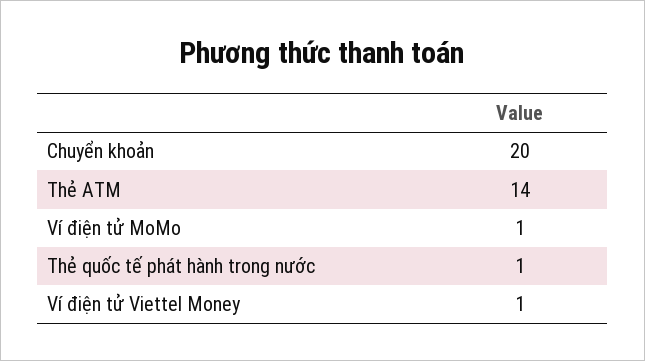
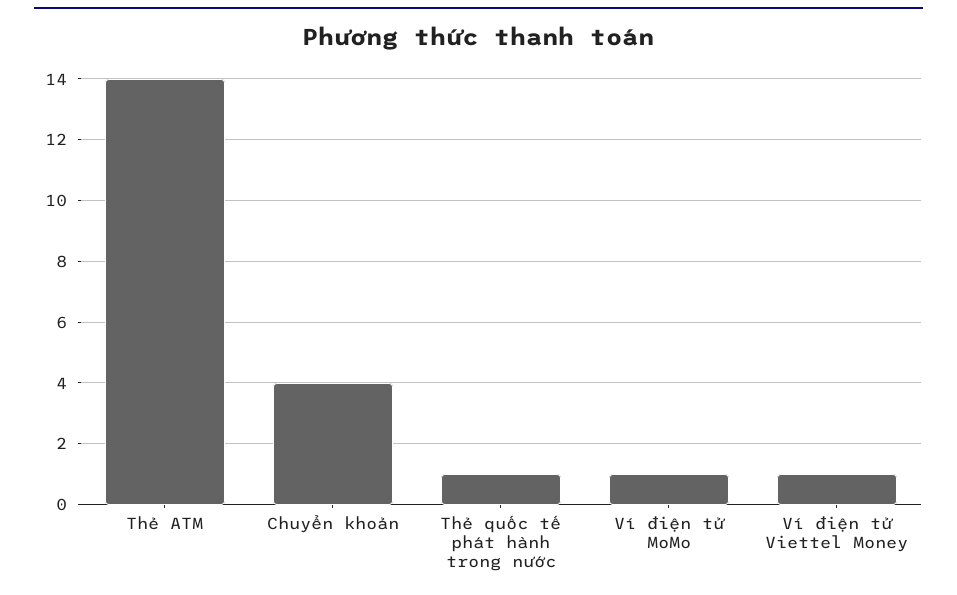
Chuyển khoản: 20 -> 4

